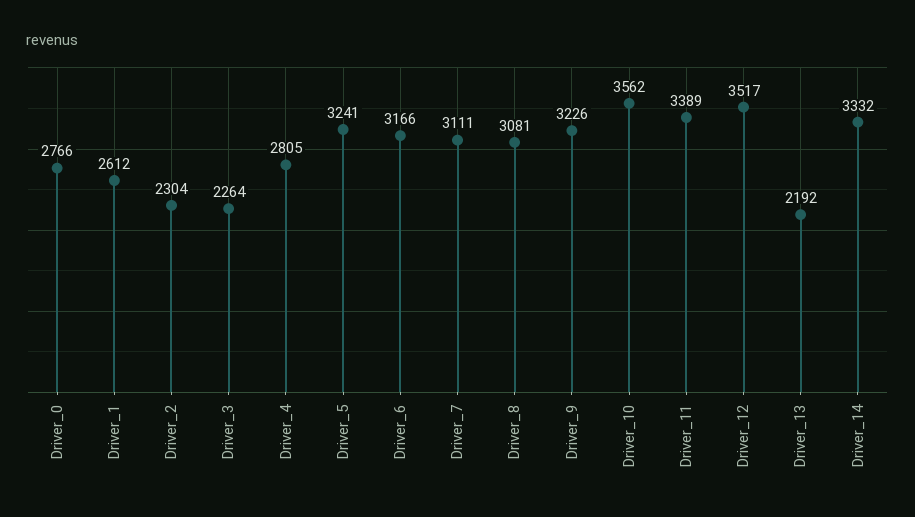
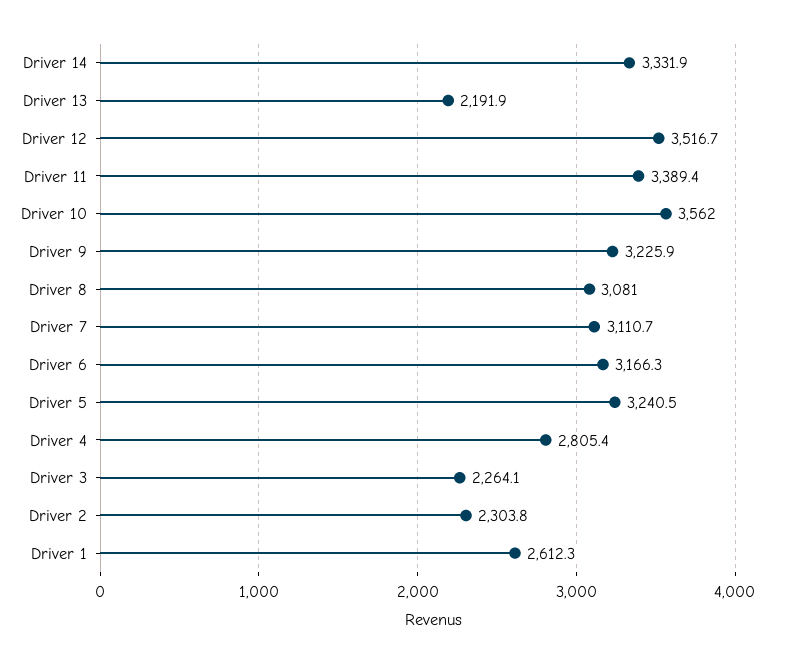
Driver_0: 2766 -> none

